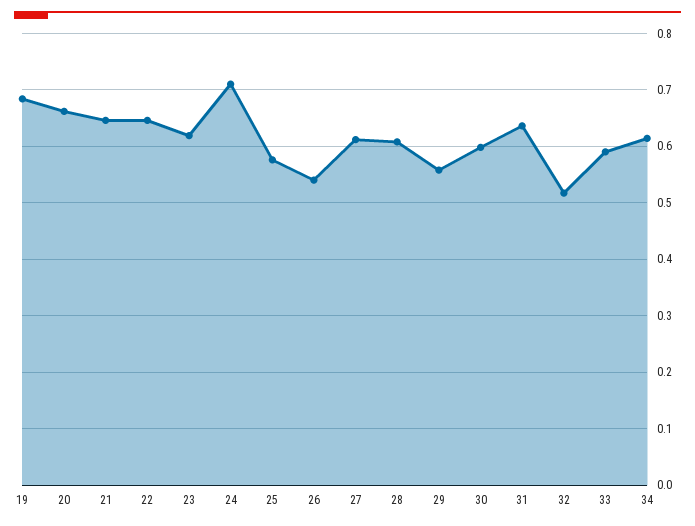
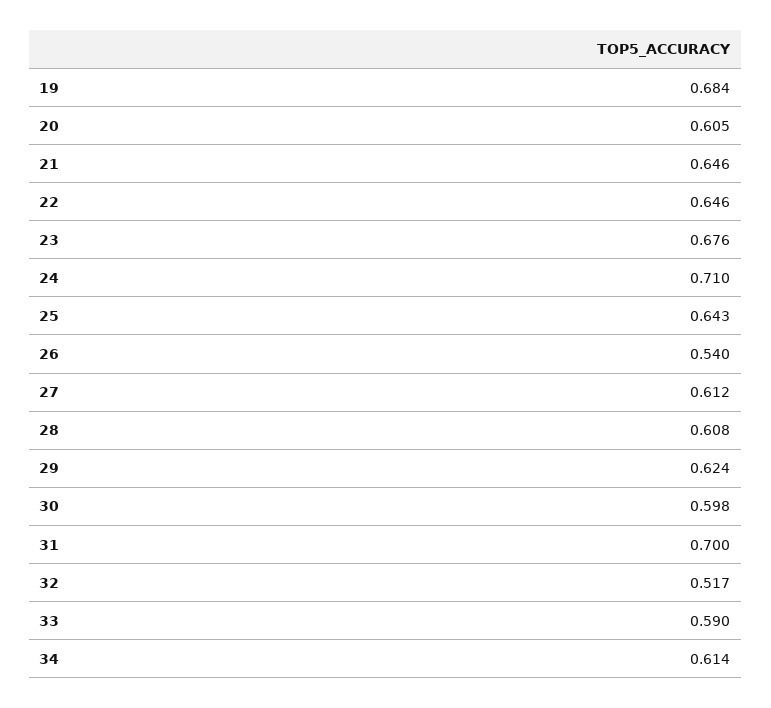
20: 0.66 -> 0.605
23: 0.62 -> 0.676
25: 0.58 -> 0.643
29: 0.56 -> 0.624
31: 0.64 -> 0.7

